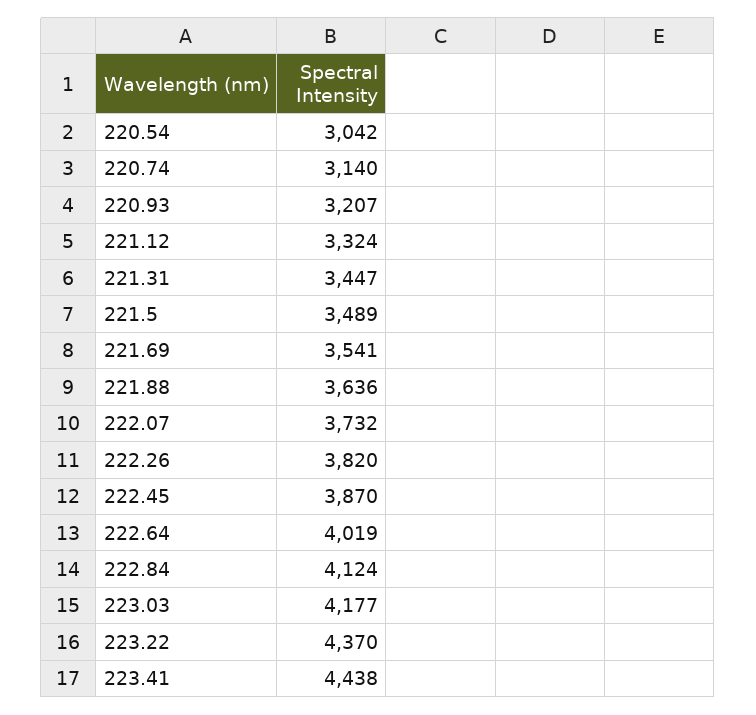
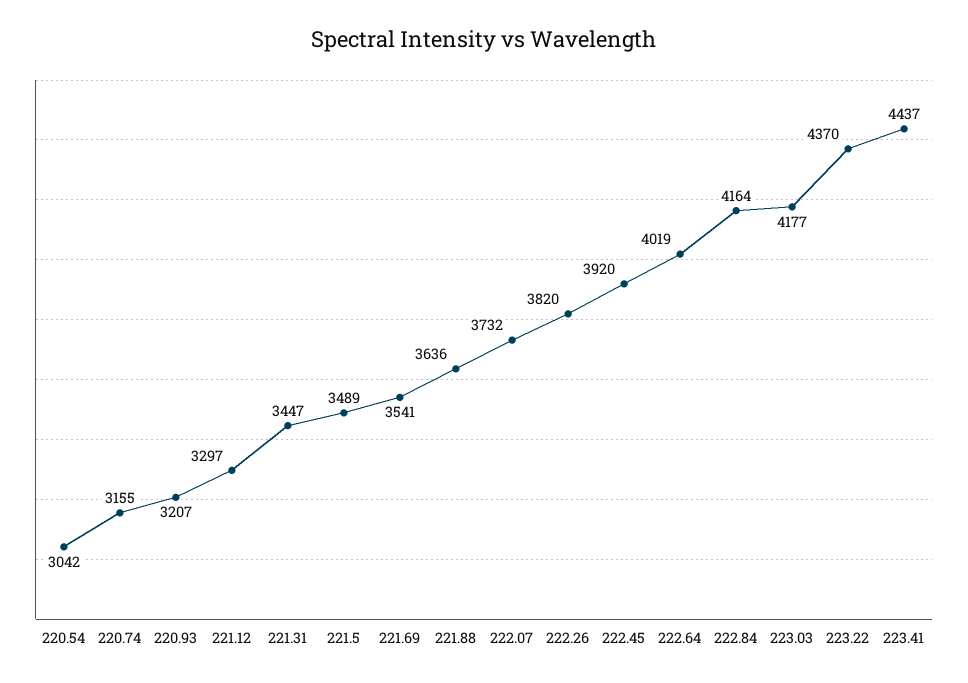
220.74: 3140 -> 3155
221.12: 3324 -> 3297
222.45: 3870 -> 3920
222.84: 4124 -> 4164
223.41: 4438 -> 4437

